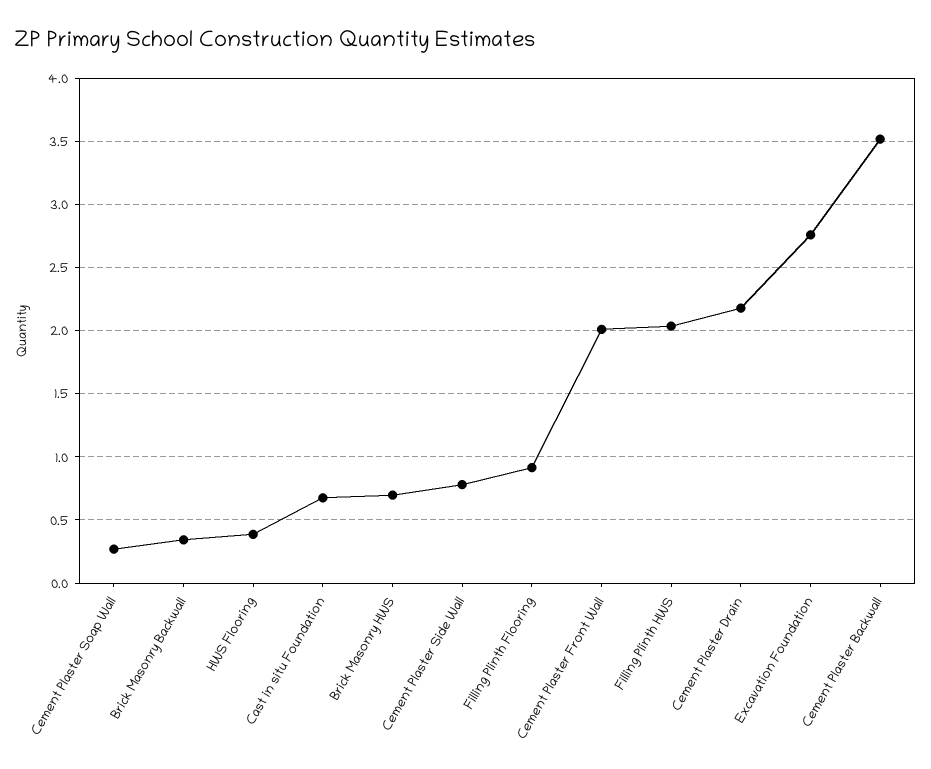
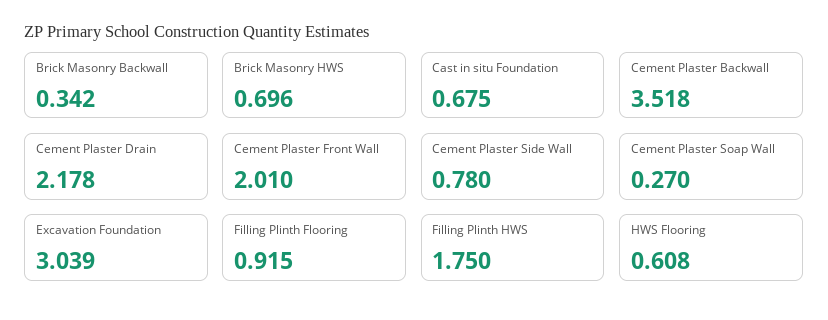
HWS Flooring: 0.4 -> 0.608
Filling Plinth HWS: 2.05 -> 1.75
Excavation Foundation: 2.75 -> 3.039

